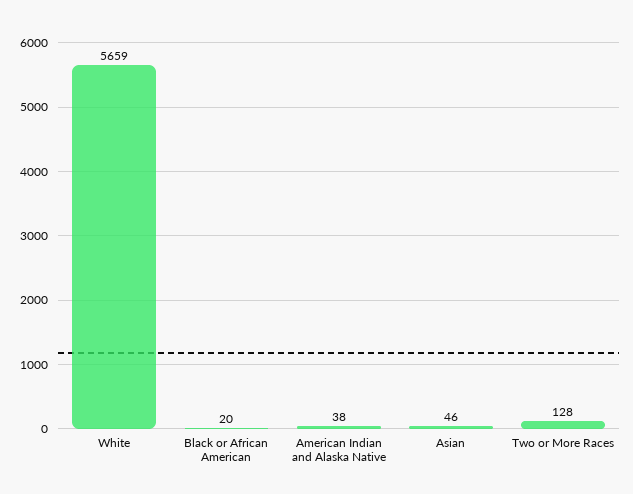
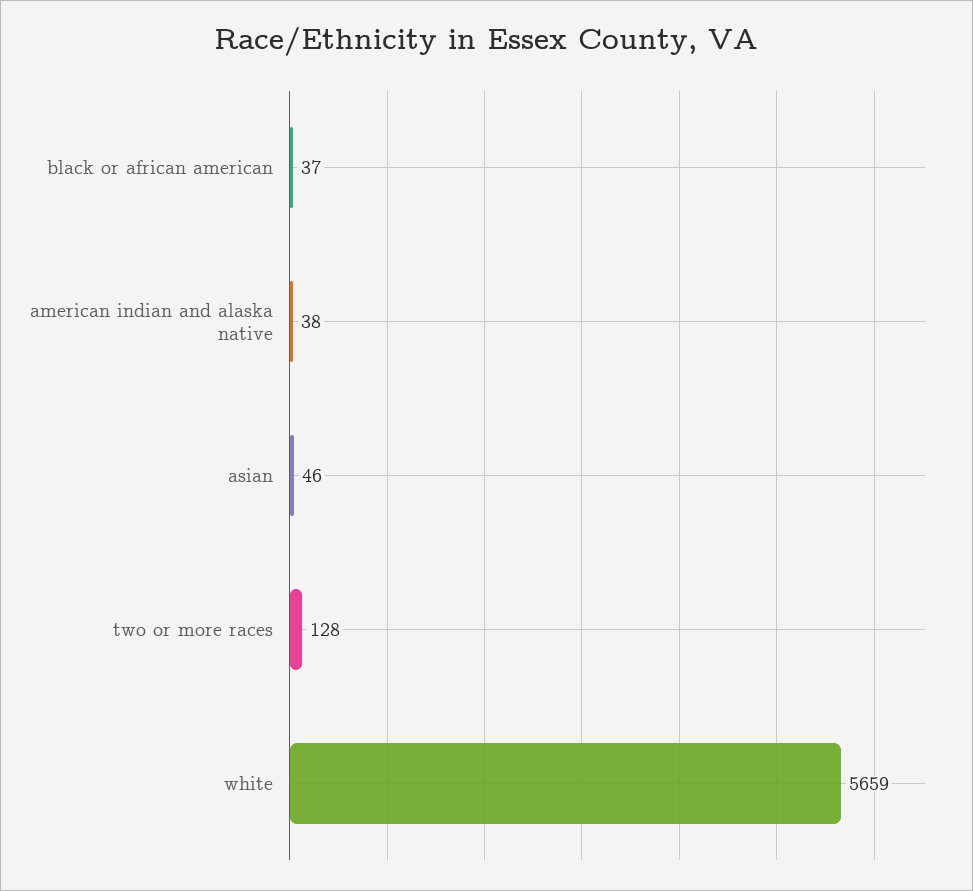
Black or African American: 20 -> 37

